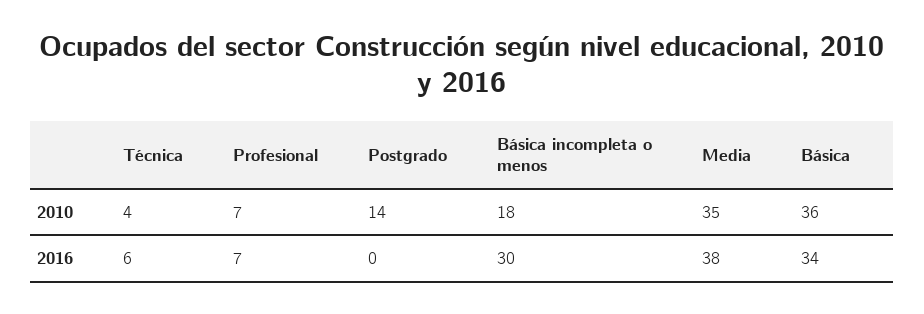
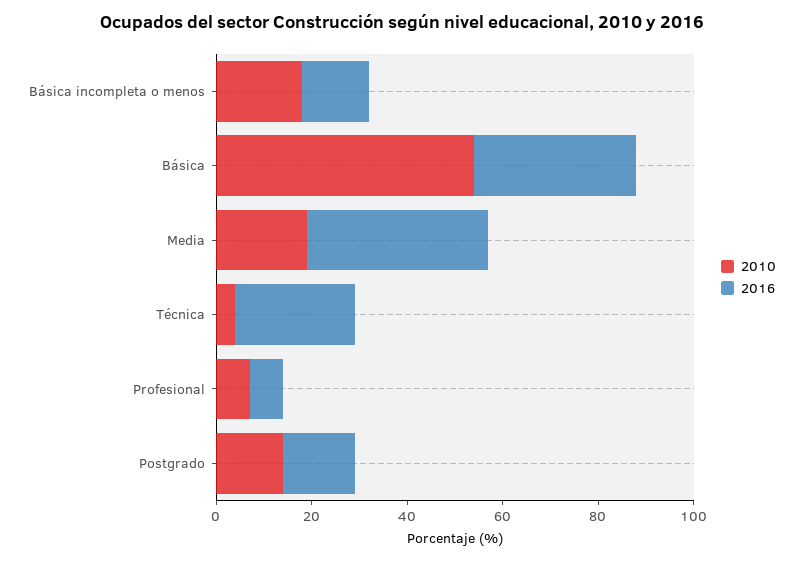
2010, Media: 35 -> 20
2010, Básica: 36 -> 55
2016, Técnica: 6 -> 25
2016, Postgrado: 0 -> 15
2016, Básica incompleta o menos: 30 -> 15

